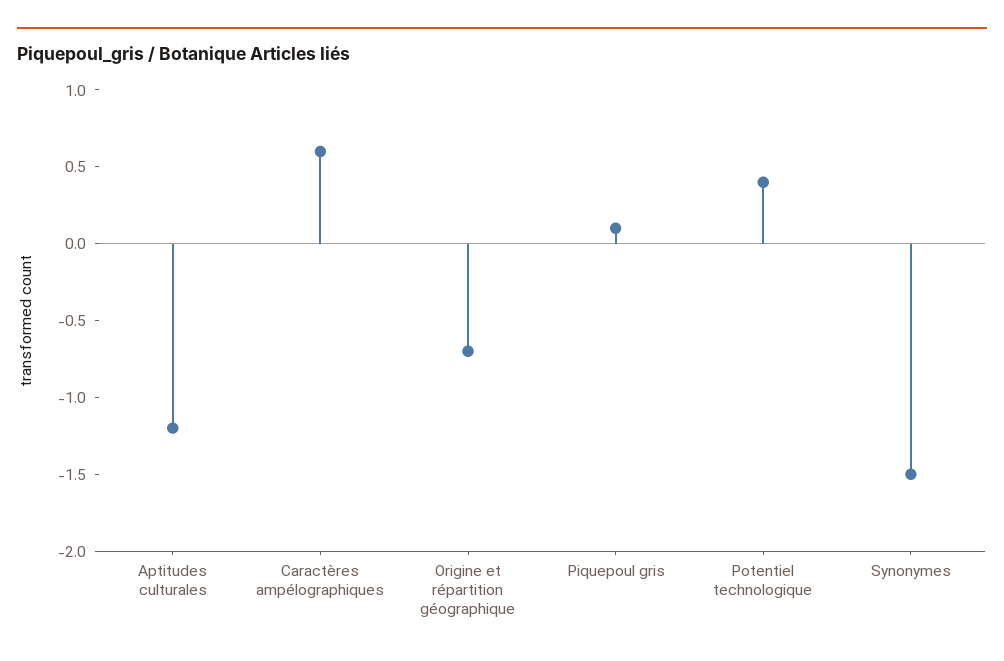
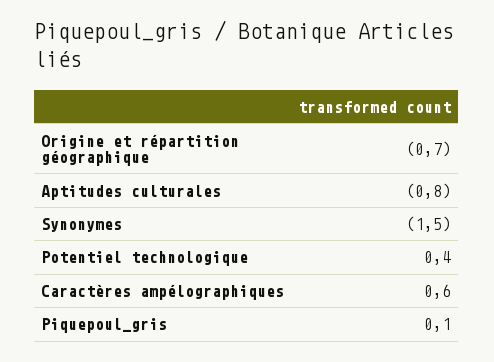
Aptitudes culturales: -1.2 -> -0.8

